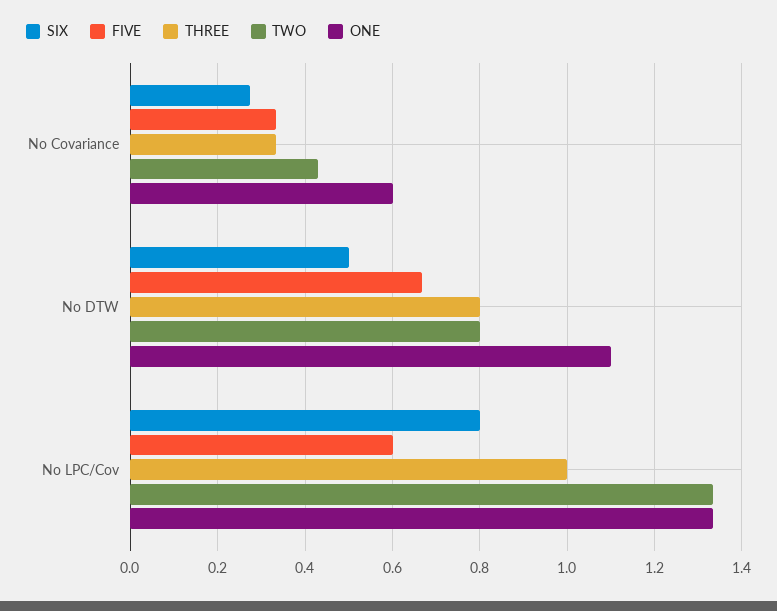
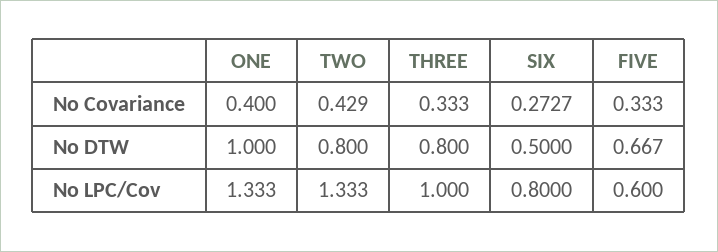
ONE, No Covariance: 0.6 -> 0.4
ONE, No DTW: 1.1 -> 1

